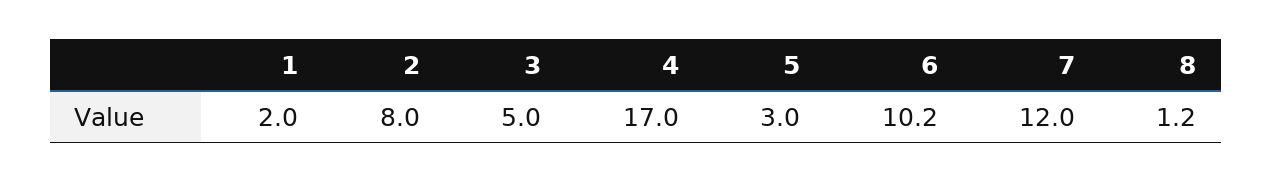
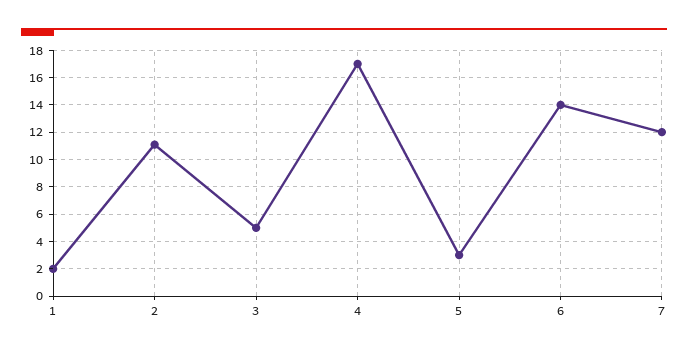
2: 8 -> 11
6: 10.2 -> 14
8: 1.2 -> none

